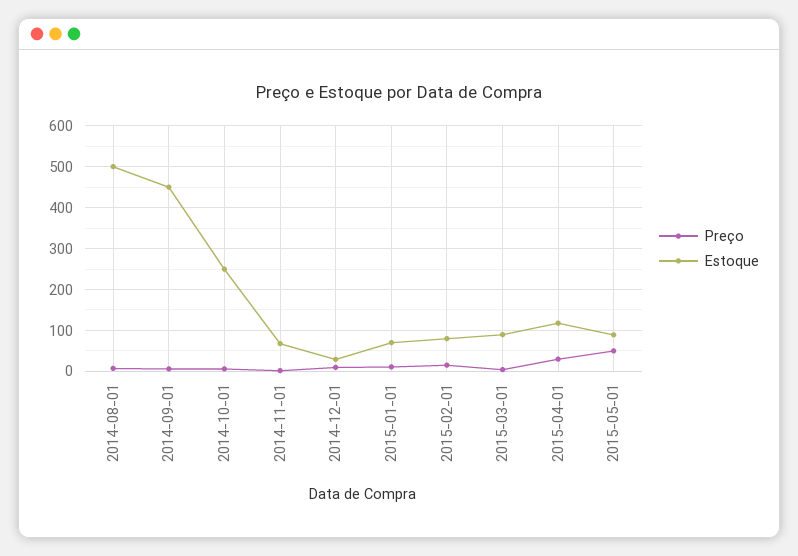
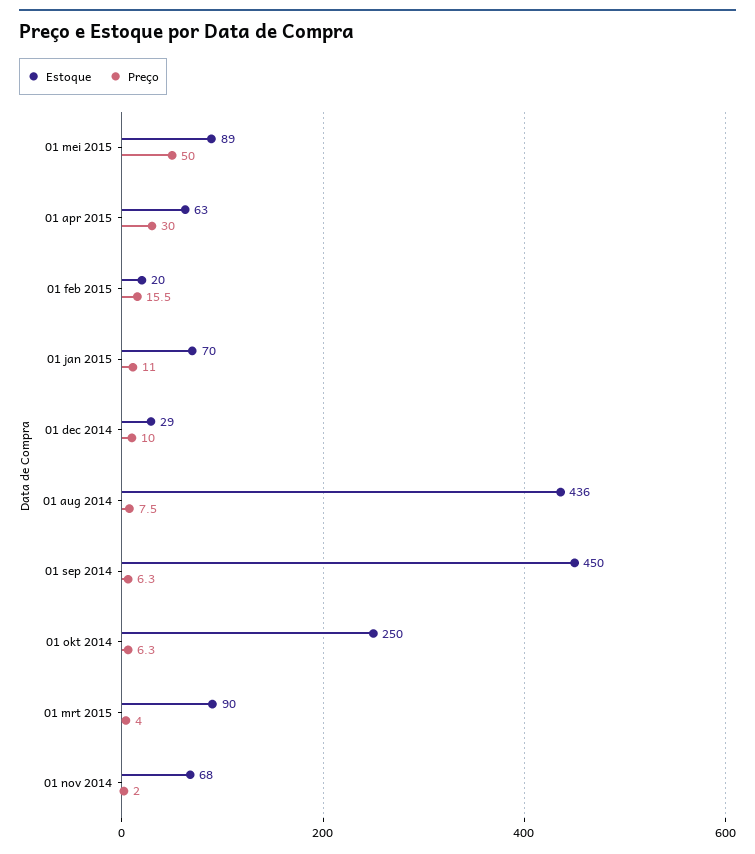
Estoque, 2014-08-01: 500 -> 436
Estoque, 2015-02-01: 80 -> 20
Estoque, 2015-04-01: 120 -> 63

